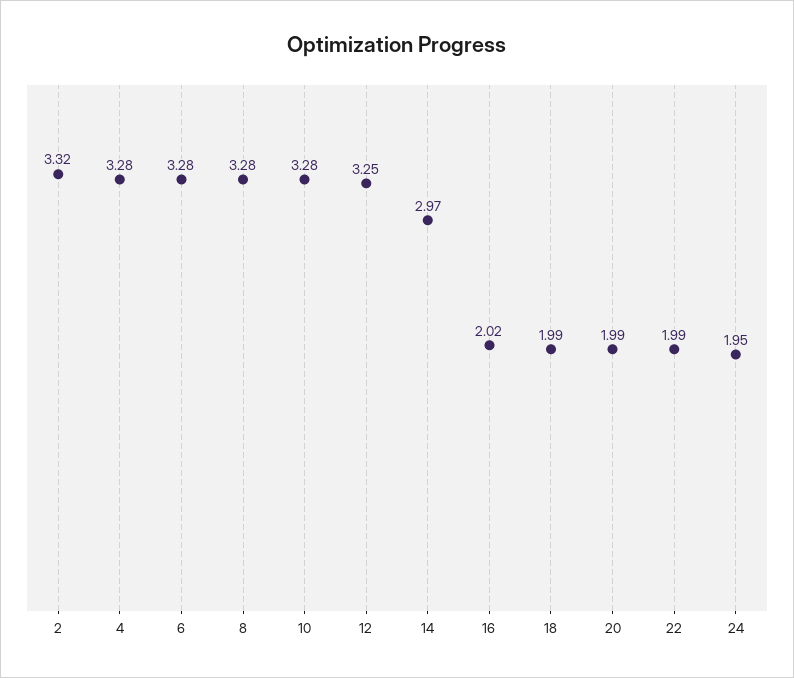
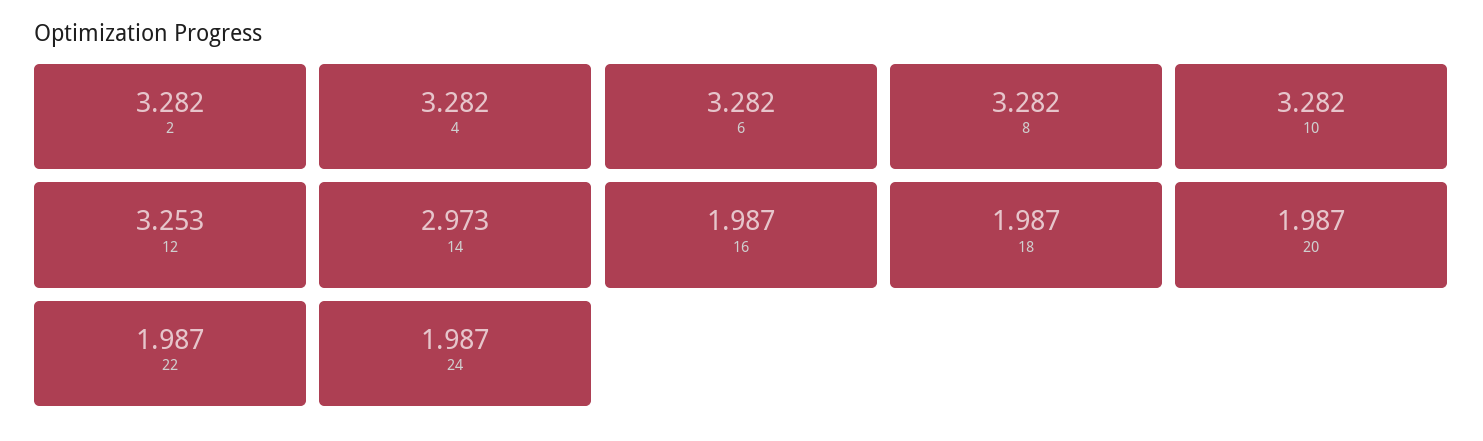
2: 3.32 -> 3.282
16: 2.02 -> 1.987
24: 1.95 -> 1.987

